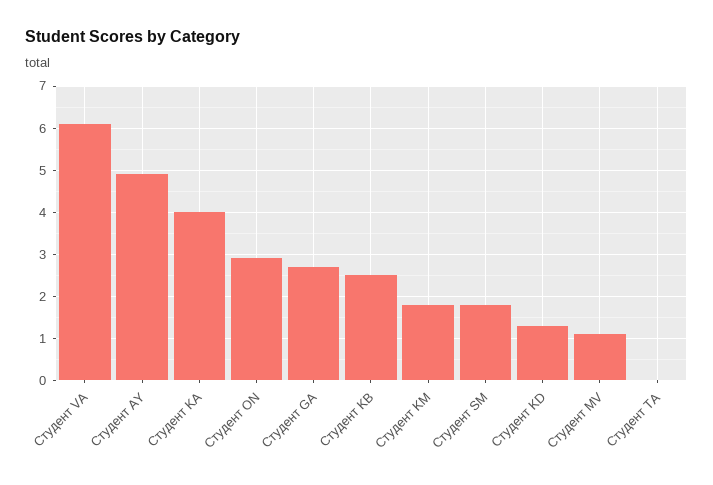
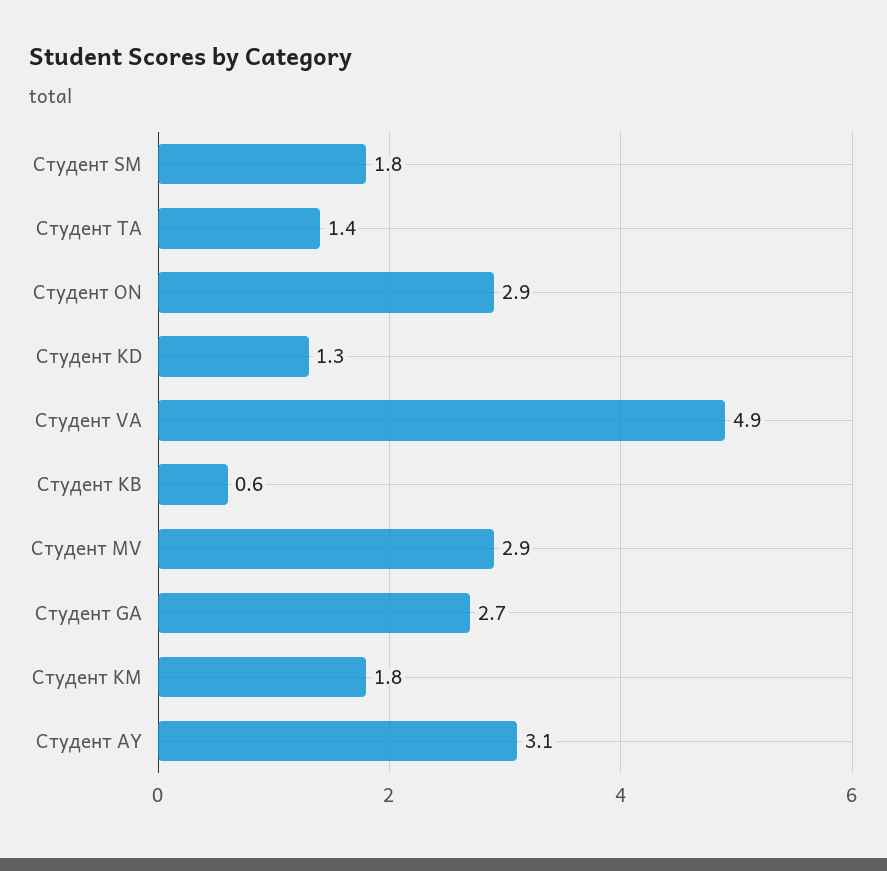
Студент VA: 6 -> 4.9
Студент AY: 5 -> 3.1
Студент KA: 4 -> none
Студент KB: 2.5 -> 0.6
Студент MV: 1 -> 2.9
Студент TA: 0 -> 1.4

